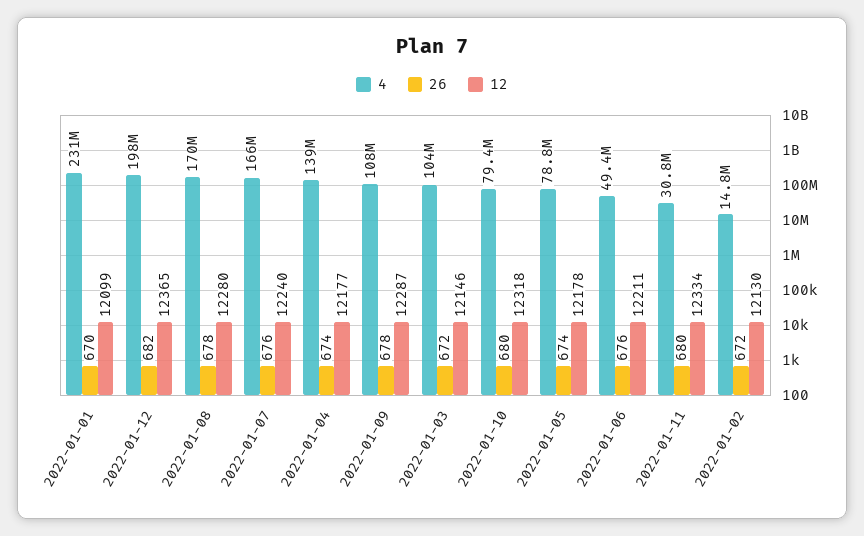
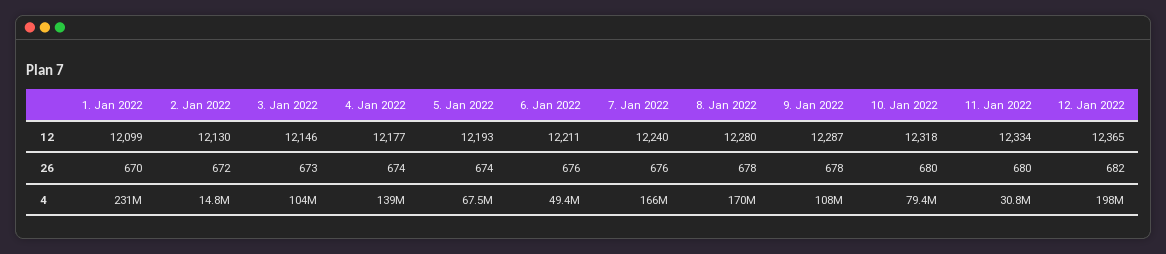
26, 2022-01-03: 672 -> 673
4, 2022-01-05: 78800000 -> 67500000
12, 2022-01-05: 12178 -> 12193

